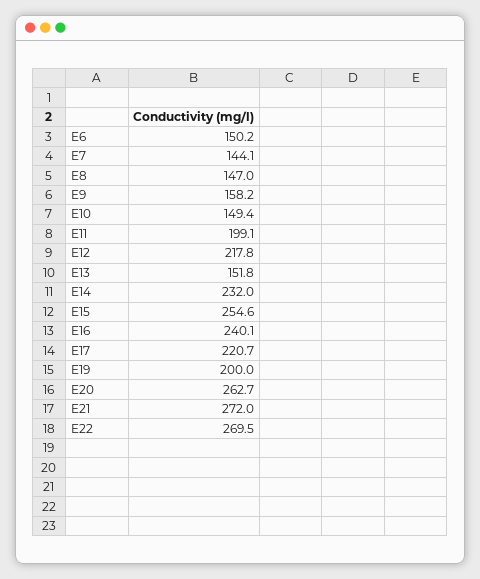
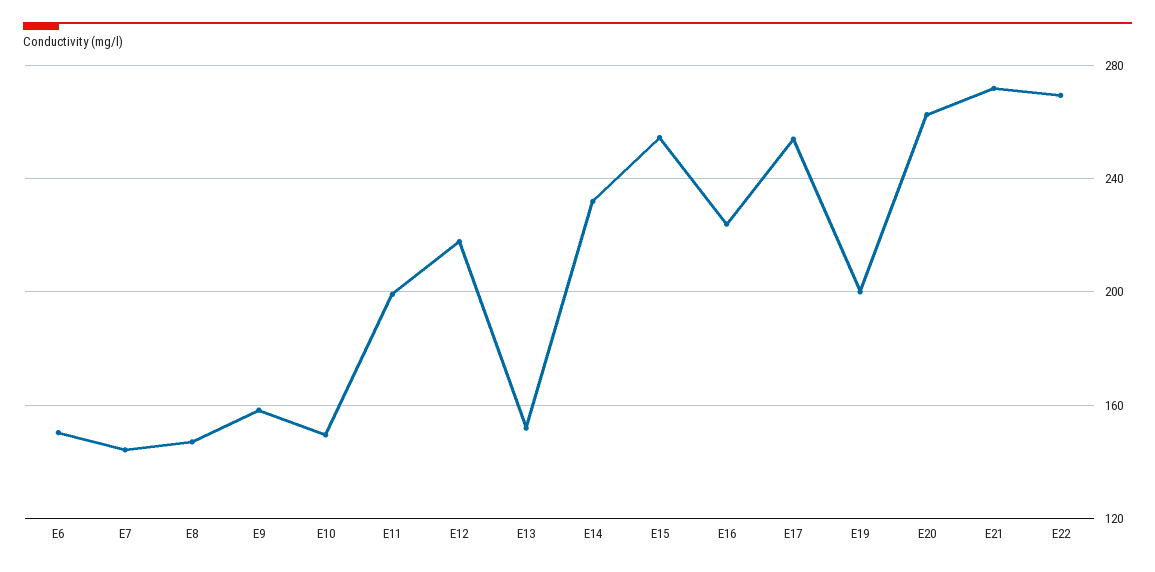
E16: 240.1 -> 225
E17: 220.7 -> 255

